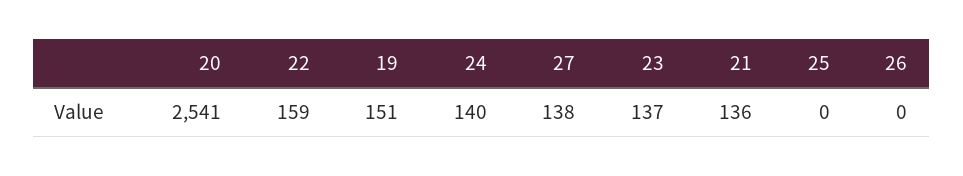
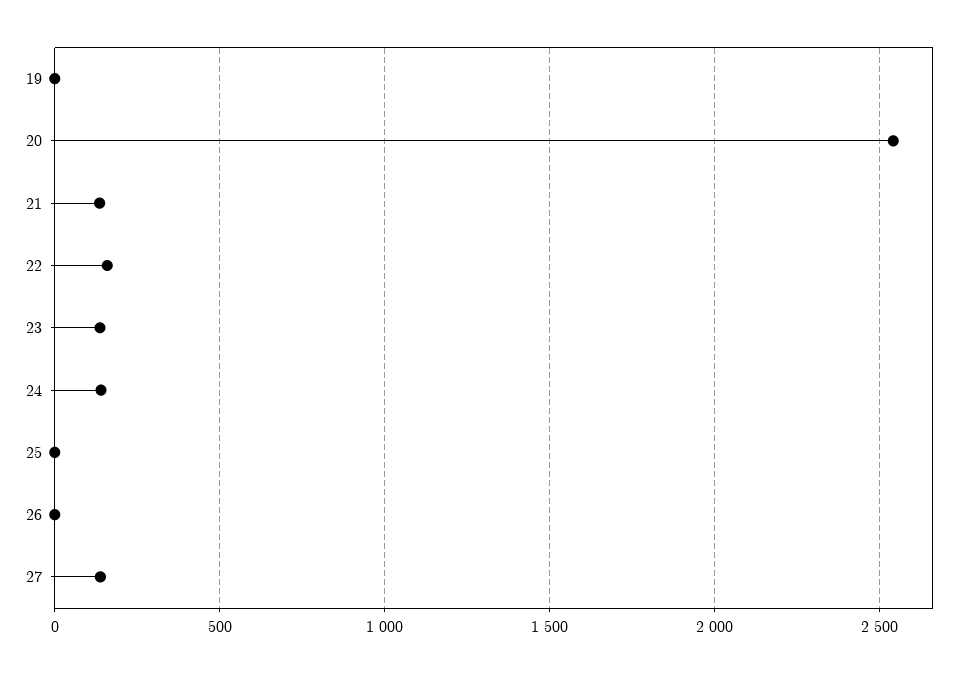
19: 151 -> 0

